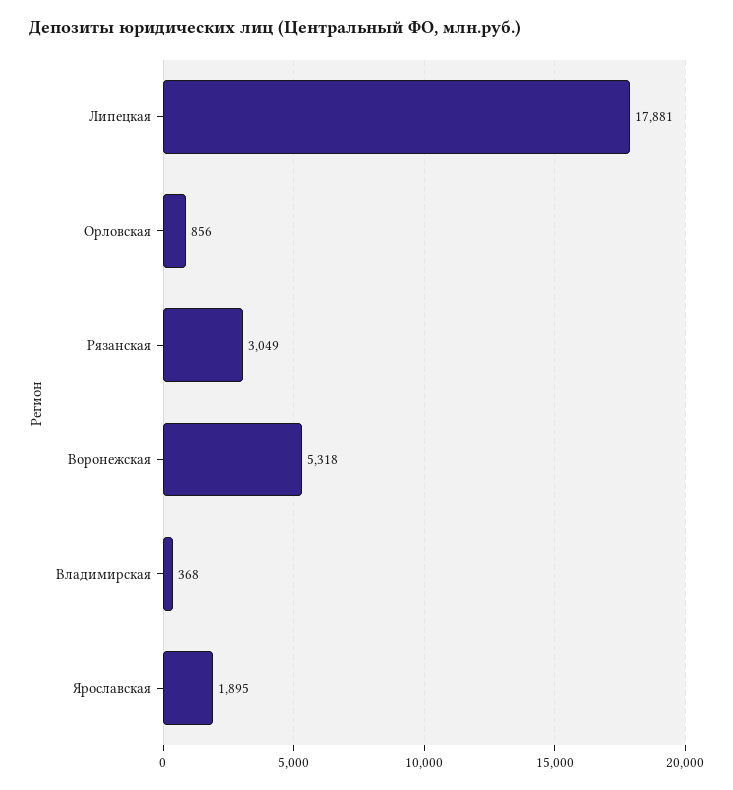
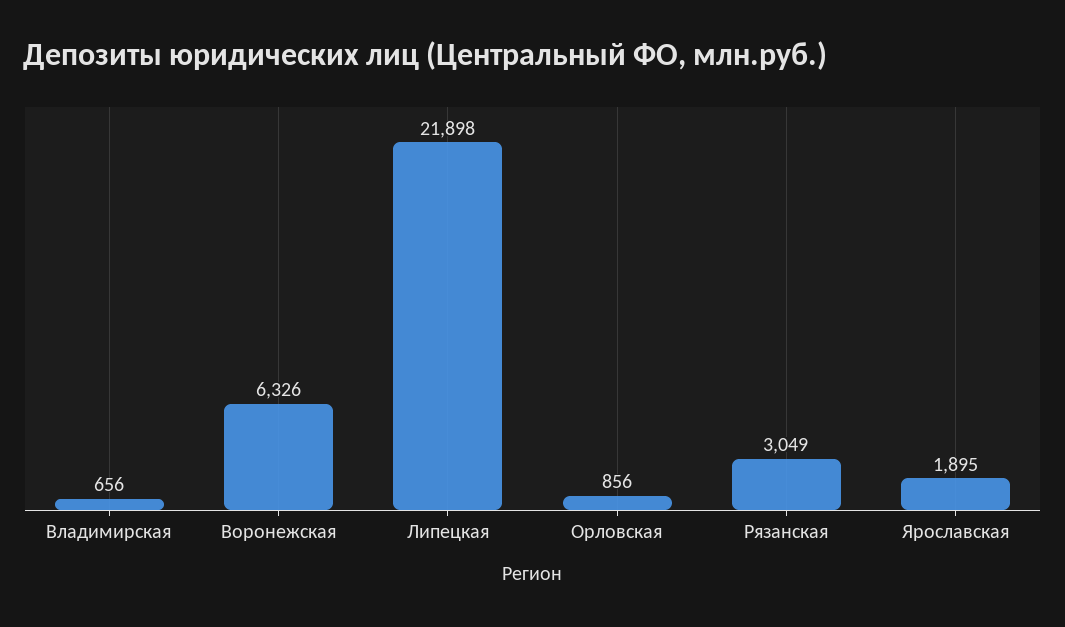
Липецкая: 17881 -> 21898
Воронежская: 5318 -> 6326
Владимирская: 368 -> 656

